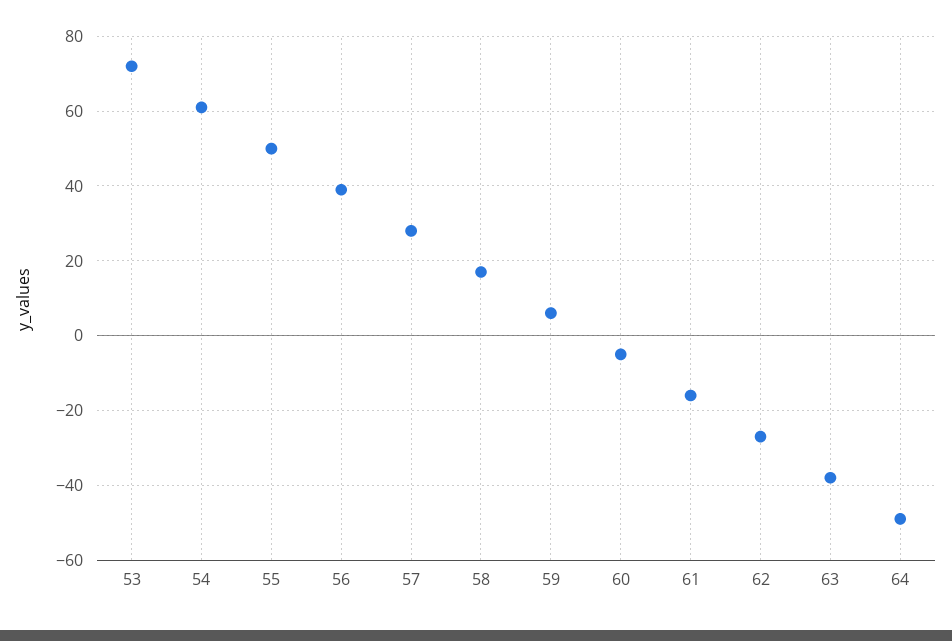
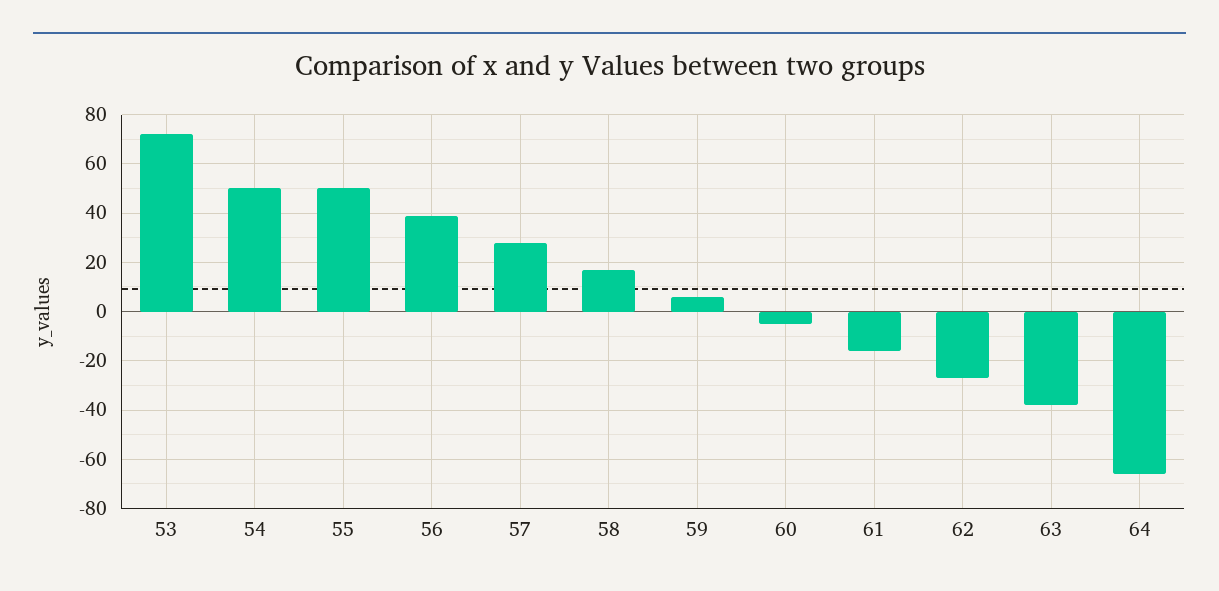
54: 60 -> 50
64: -50 -> -65

